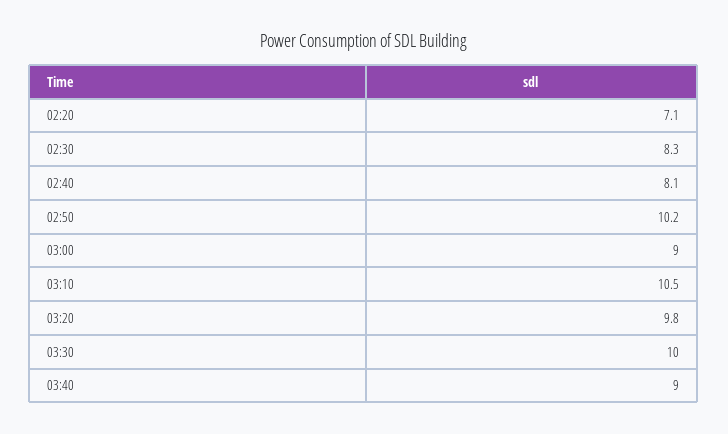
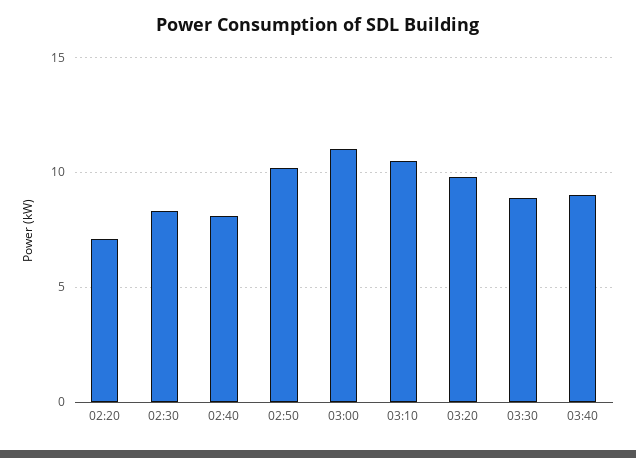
03:00: 9 -> 11
03:30: 10 -> 9

